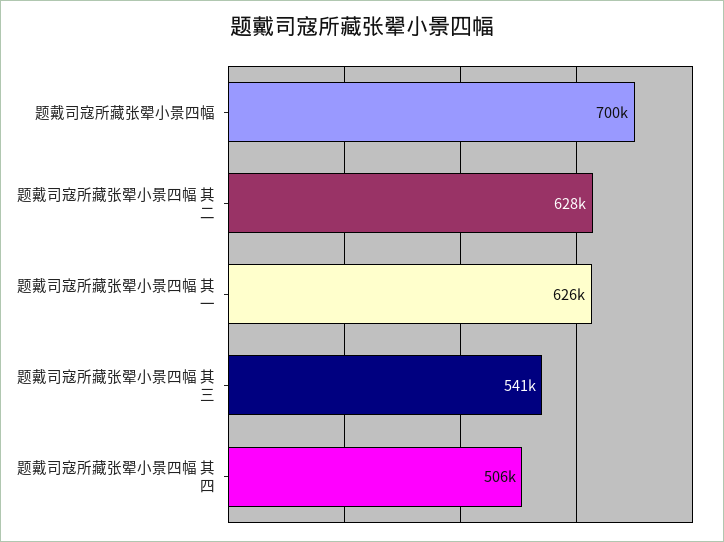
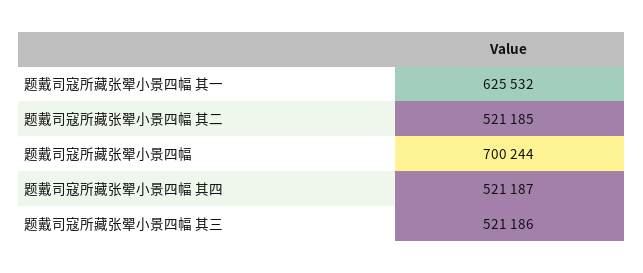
题戴司寇所藏张翚小景四幅 其二: 628000 -> 521185
题戴司寇所藏张翚小景四幅 其三: 541000 -> 521186
题戴司寇所藏张翚小景四幅 其四: 506000 -> 521187

